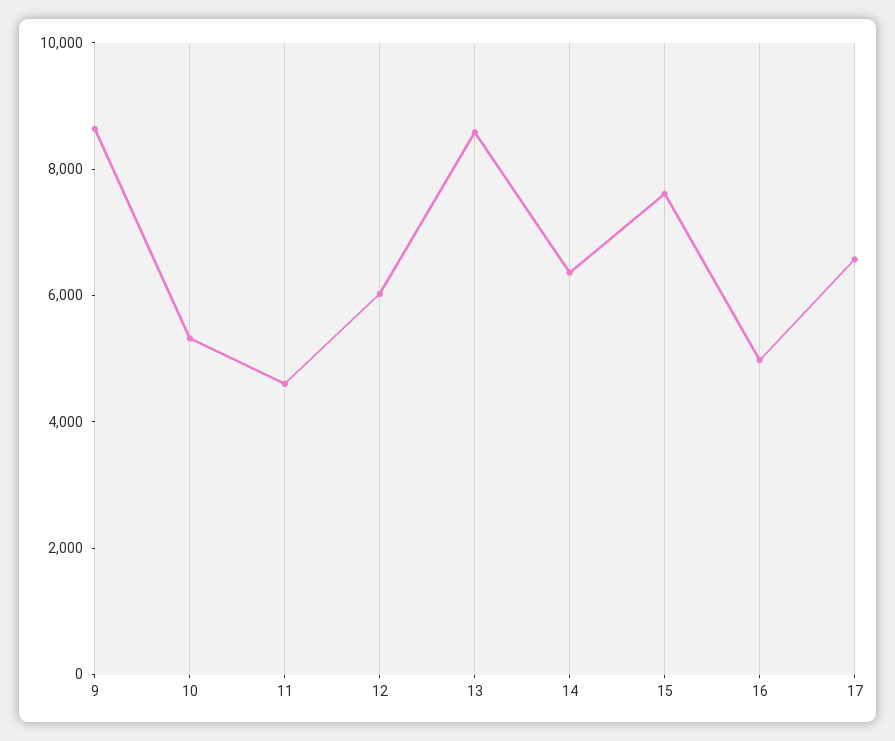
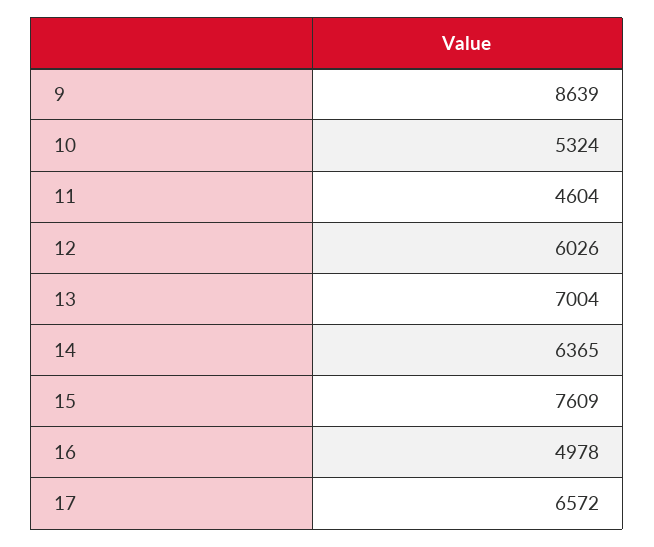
13: 8500 -> 7004

